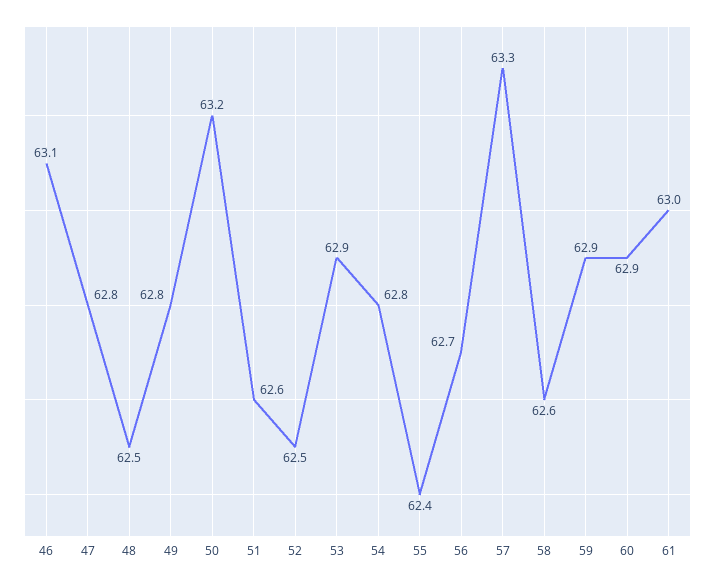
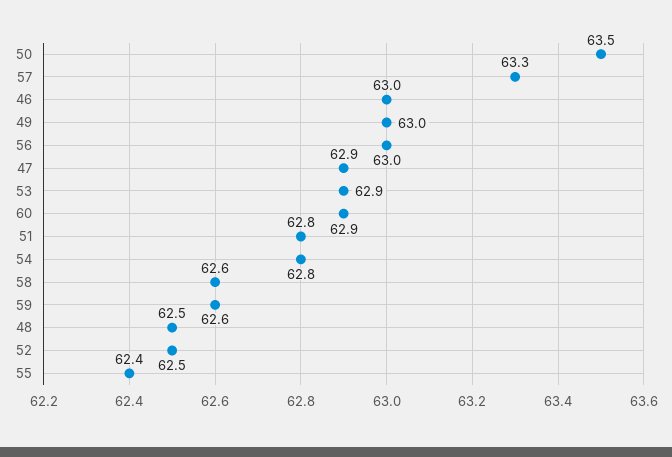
46: 63.1 -> 63
47: 62.8 -> 62.9
49: 62.8 -> 63
50: 63.2 -> 63.5
51: 62.6 -> 62.8
56: 62.7 -> 63
59: 62.9 -> 62.6
61: 63 -> none

